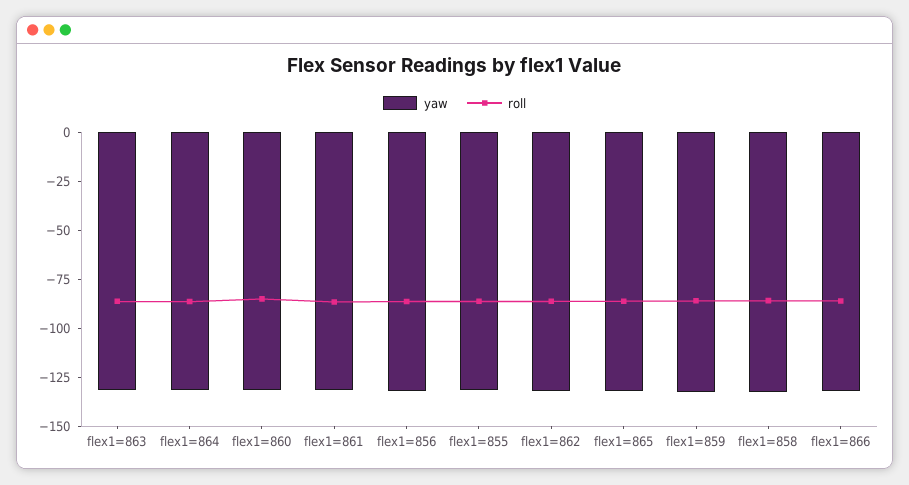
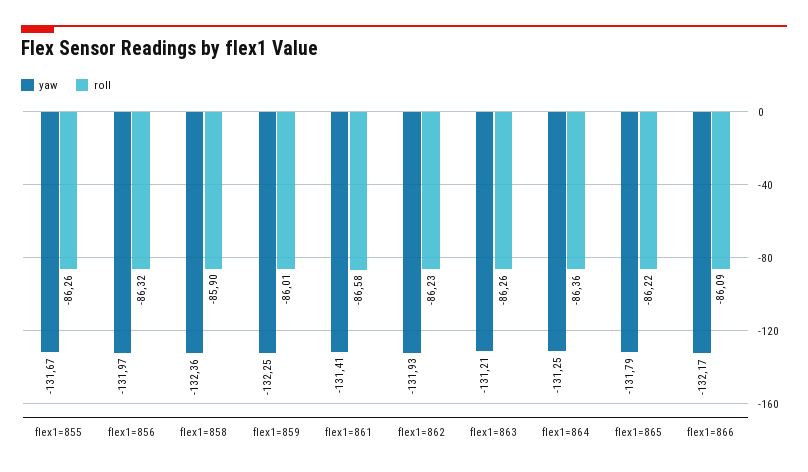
yaw, flex1=860: -130 -> none
roll, flex1=860: -85 -> none

